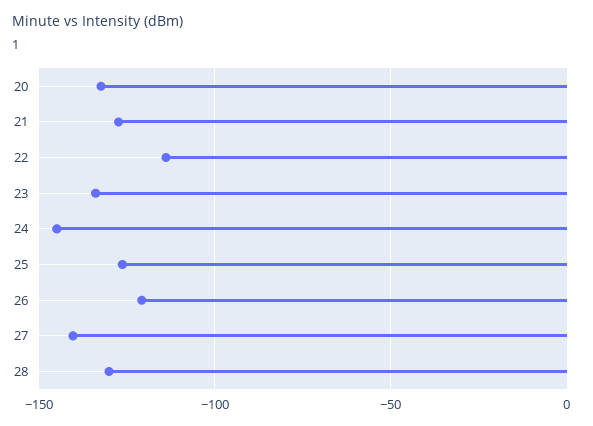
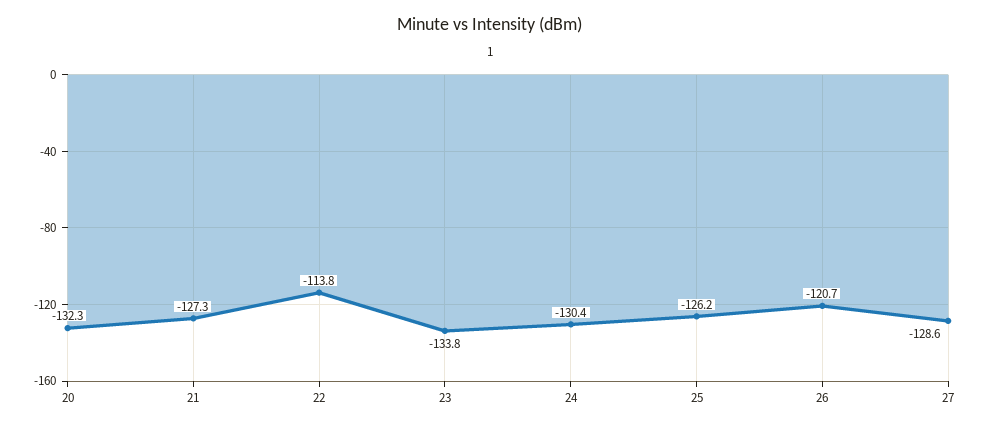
24: -145 -> -130.4
27: -140 -> -128.6
28: -130 -> none

